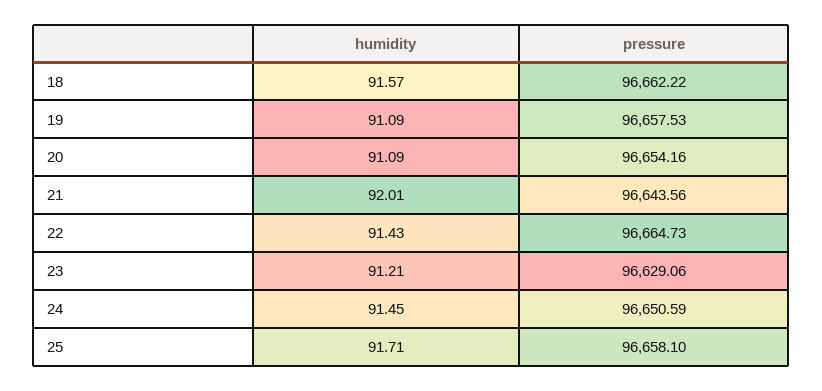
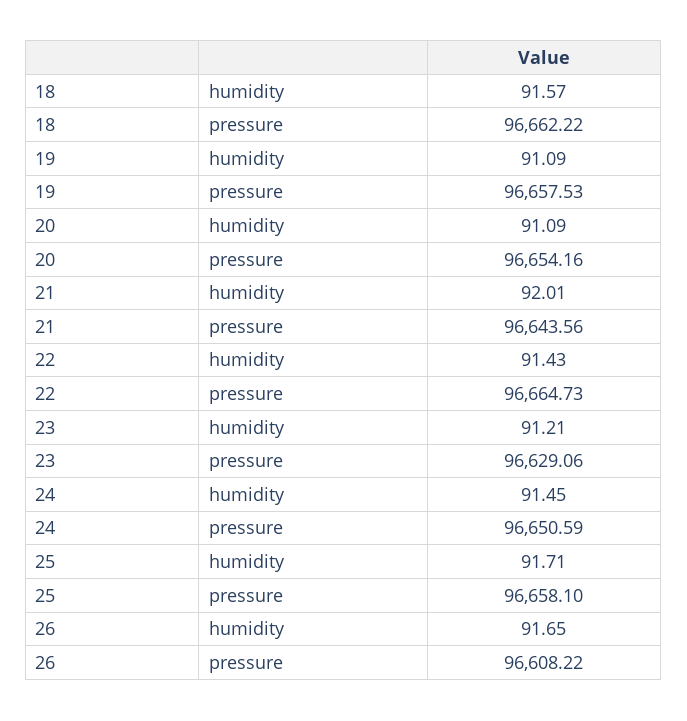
humidity, 26: none -> 91.65
pressure, 26: none -> 96608.22

